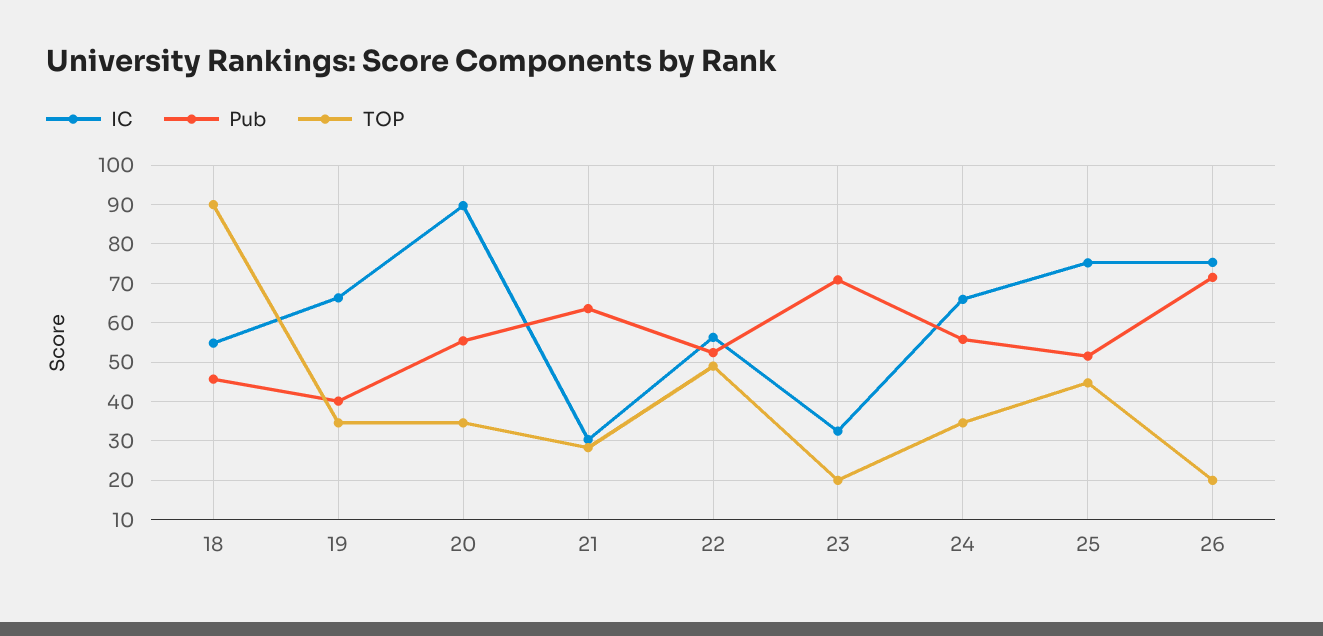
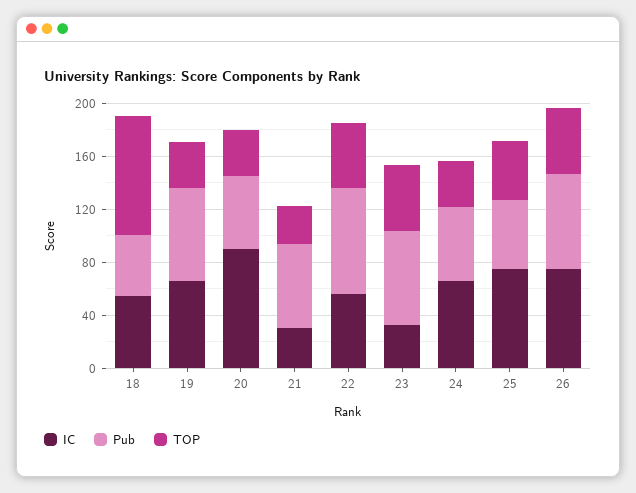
Pub, 19: 40 -> 70
Pub, 22: 52 -> 80
TOP, 23: 20 -> 50
TOP, 26: 20 -> 50

